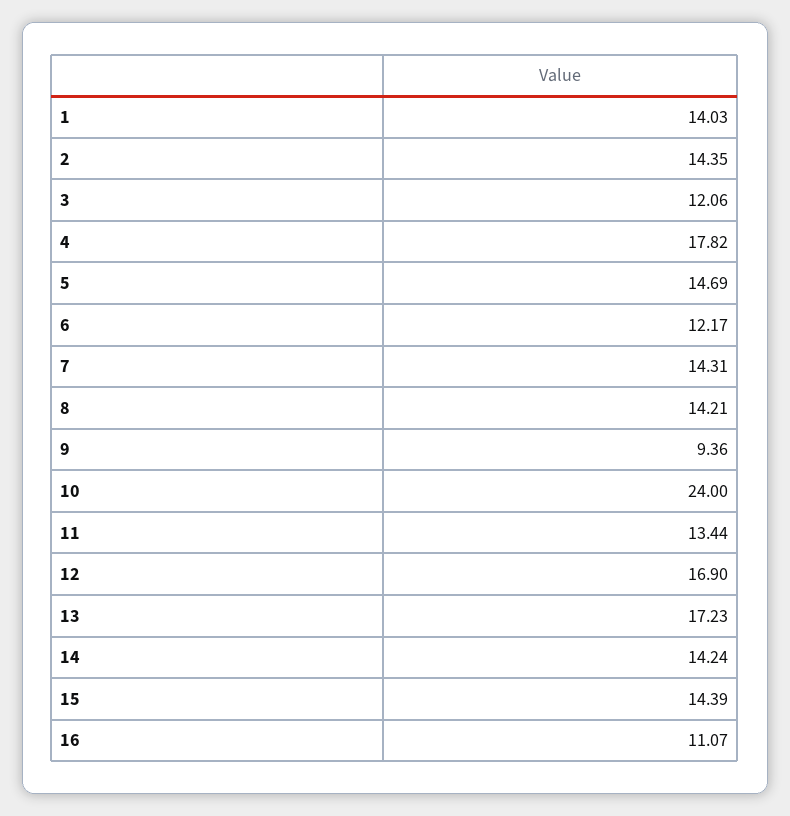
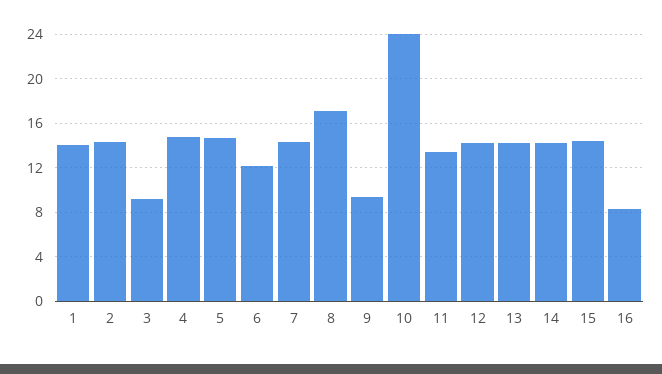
3: 12.06 -> 9
4: 17.82 -> 15
8: 14.21 -> 17
12: 16.9 -> 14
13: 17.23 -> 14
16: 11.07 -> 8

